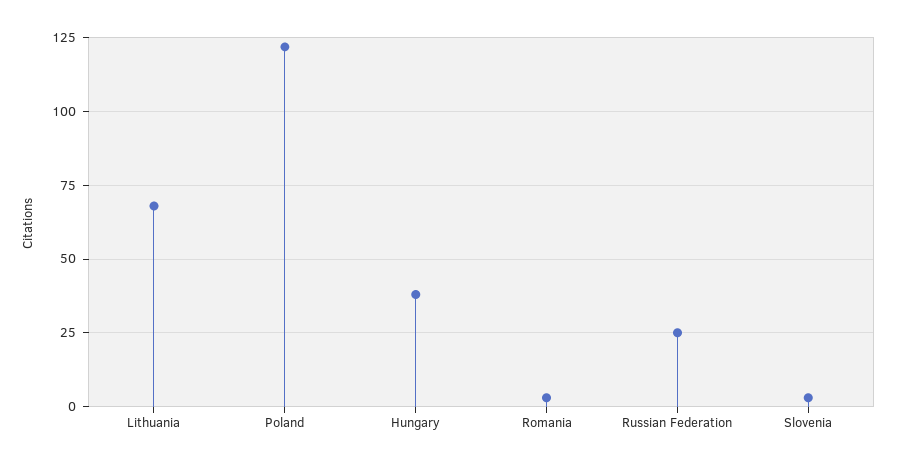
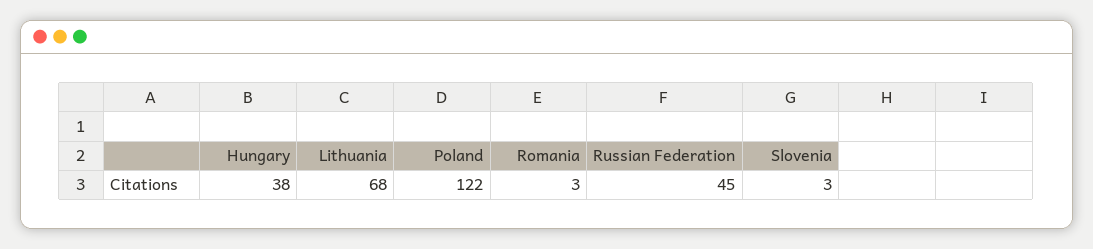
Russian Federation: 25 -> 45

